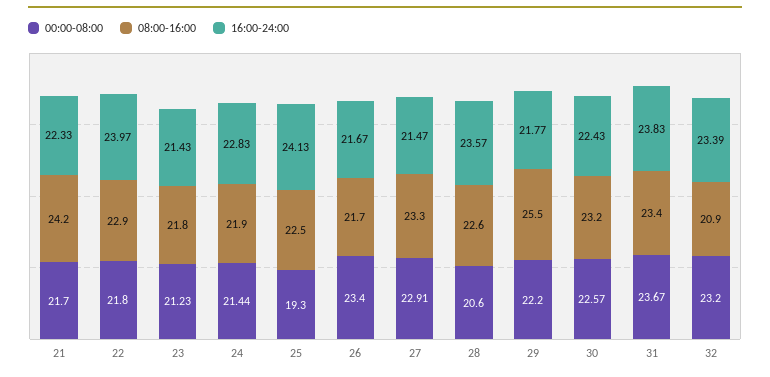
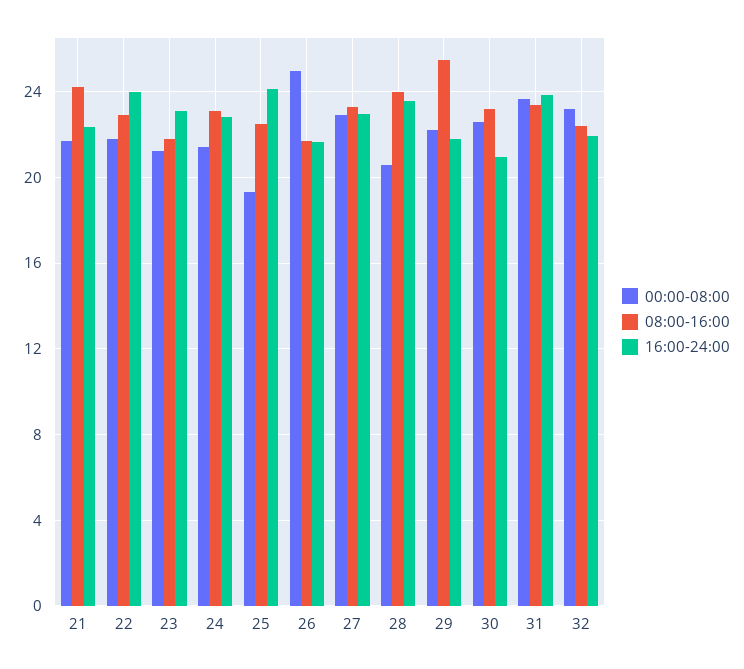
16:00-24:00, 23: 21.43 -> 23
08:00-16:00, 24: 21.9 -> 23
00:00-08:00, 26: 23.4 -> 25
16:00-24:00, 27: 21.47 -> 23
08:00-16:00, 28: 22.6 -> 24
16:00-24:00, 30: 22.43 -> 21
08:00-16:00, 32: 20.9 -> 22.5
16:00-24:00, 32: 23.39 -> 22

